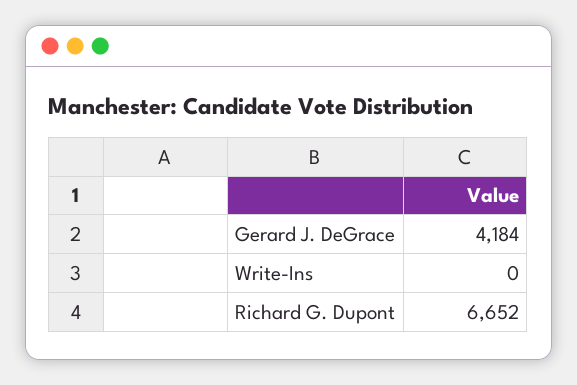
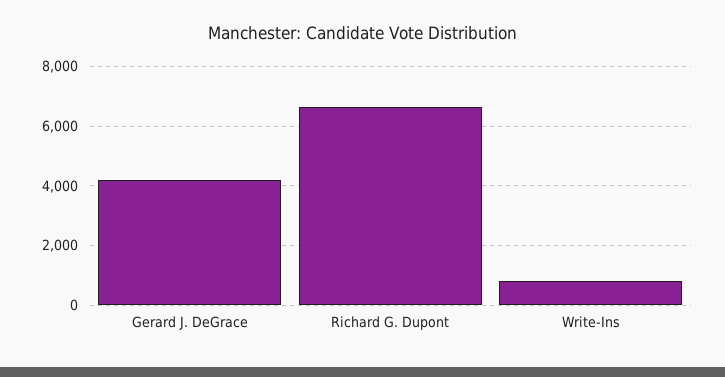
Write-Ins: 0 -> 750

